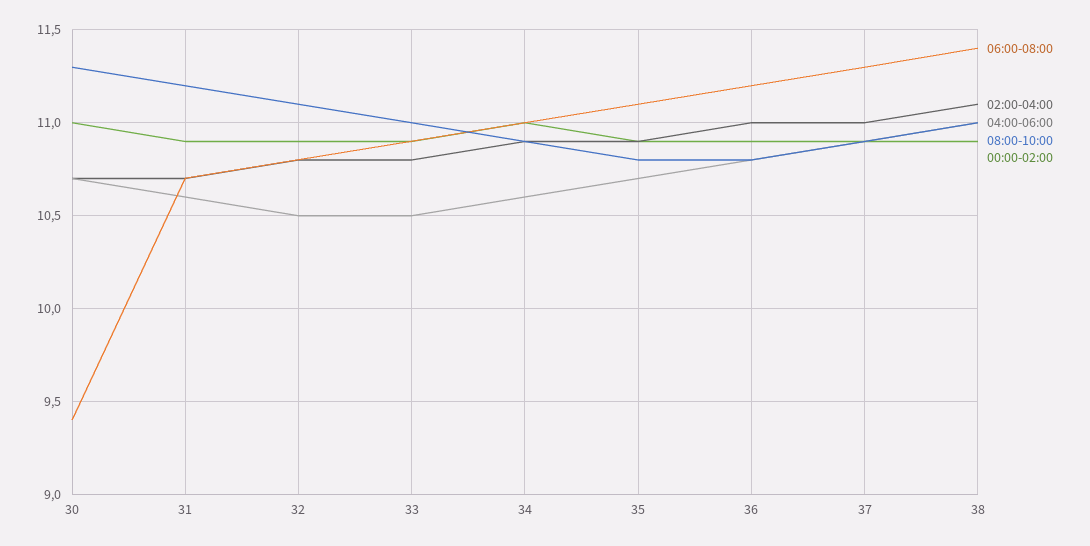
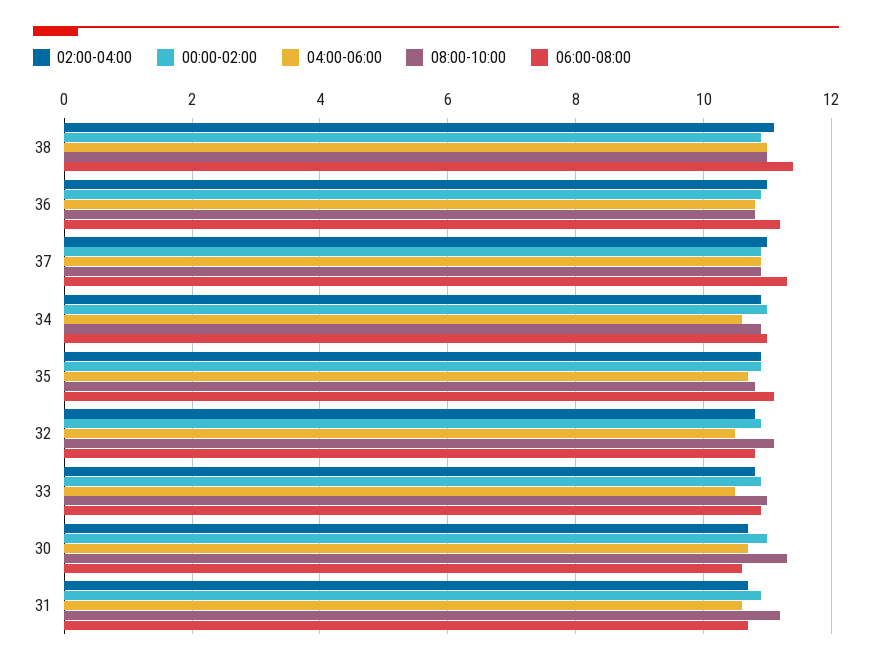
06:00-08:00, 30: 9.4 -> 10.5

